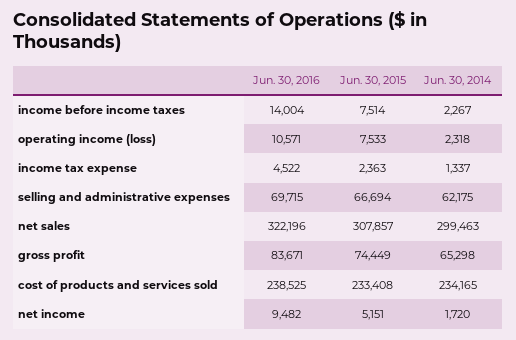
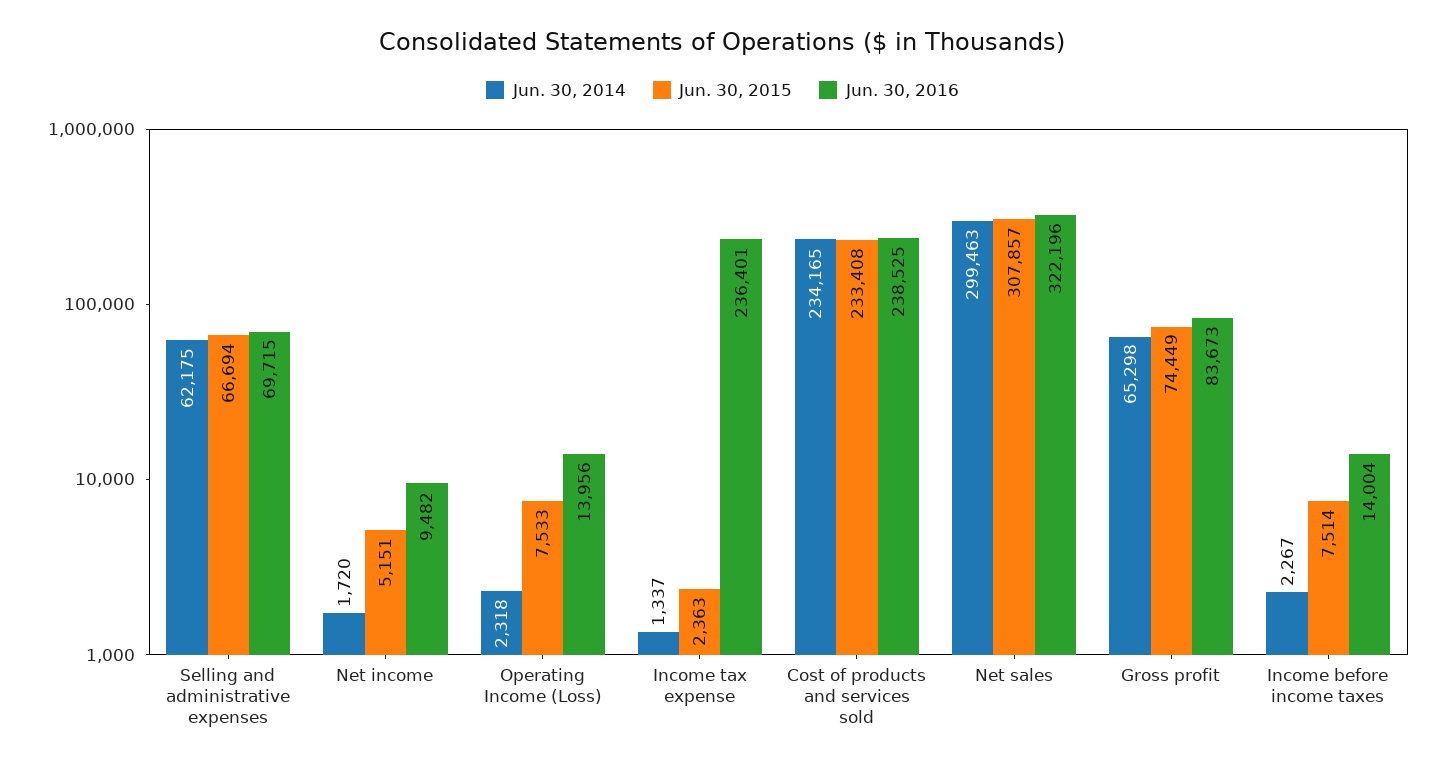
Jun. 30, 2016, operating income (loss): 10571 -> 13956
Jun. 30, 2016, income tax expense: 4522 -> 236401
Jun. 30, 2016, gross profit: 83671 -> 83673

